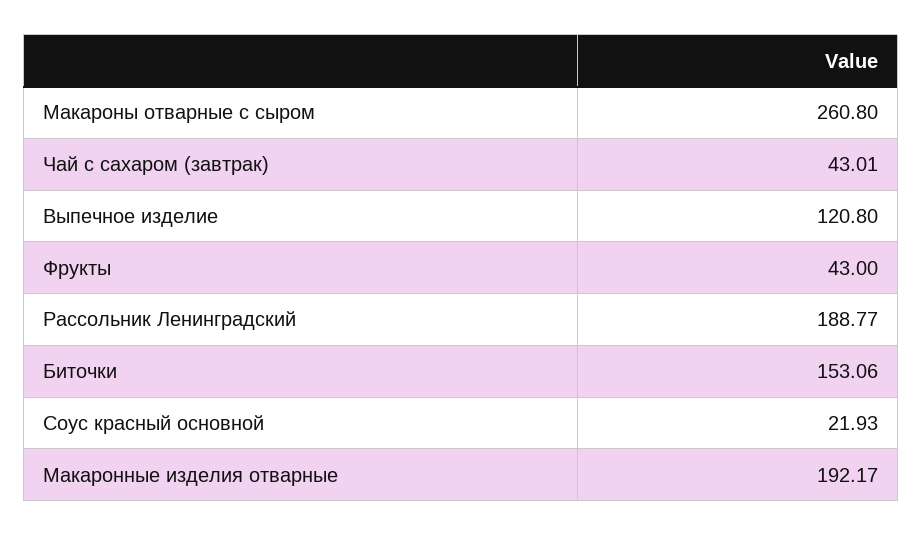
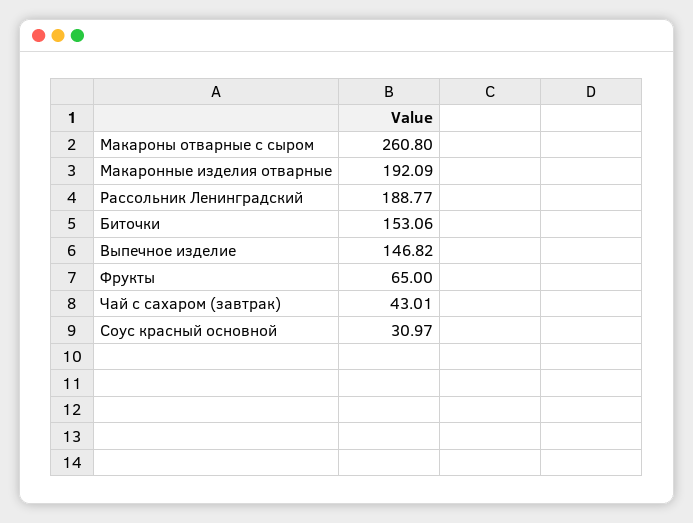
Выпечное изделие: 120.8 -> 146.82
Фрукты: 43 -> 65
Соус красный основной: 21.93 -> 30.97
Макаронные изделия отварные: 192.17 -> 192.09

